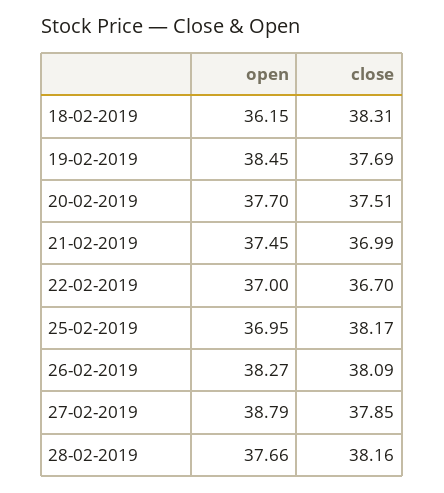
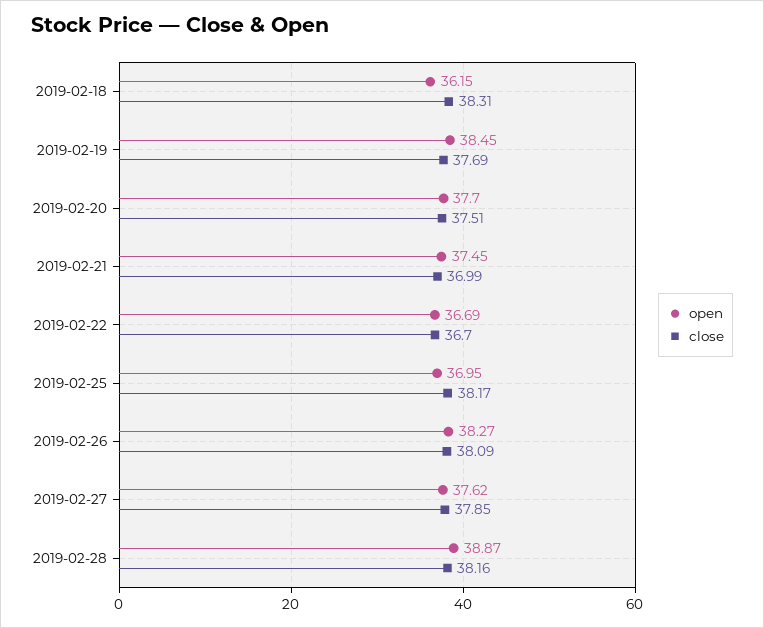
open, 22-02-2019: 37 -> 36.69
open, 27-02-2019: 38.79 -> 37.62
open, 28-02-2019: 37.66 -> 38.87

